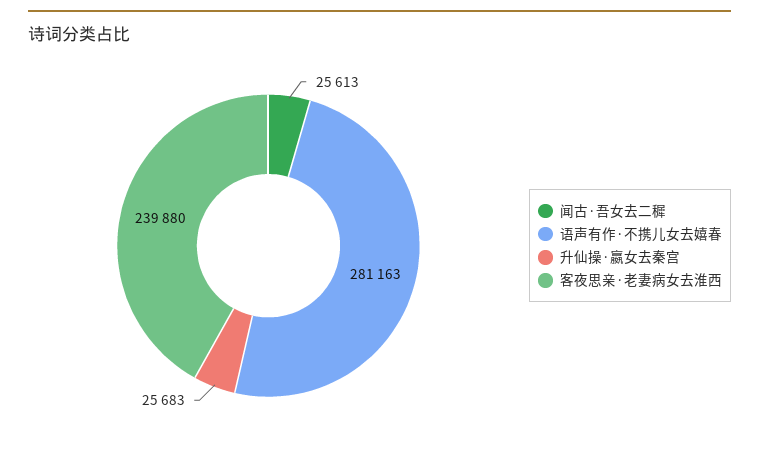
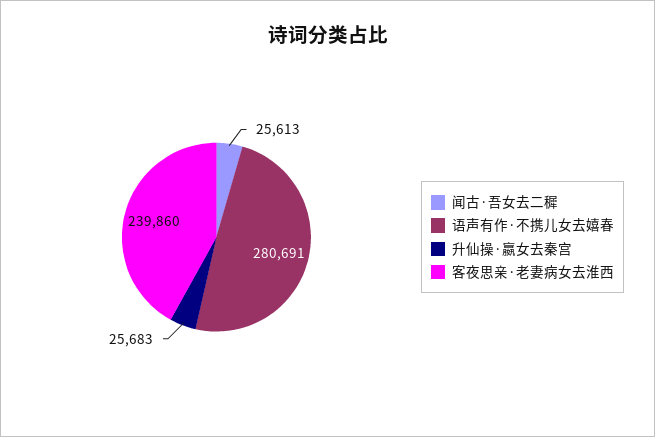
语声有作·不携儿女去嬉春: 281163 -> 280691
客夜思亲·老妻病女去淮西: 239880 -> 239860

